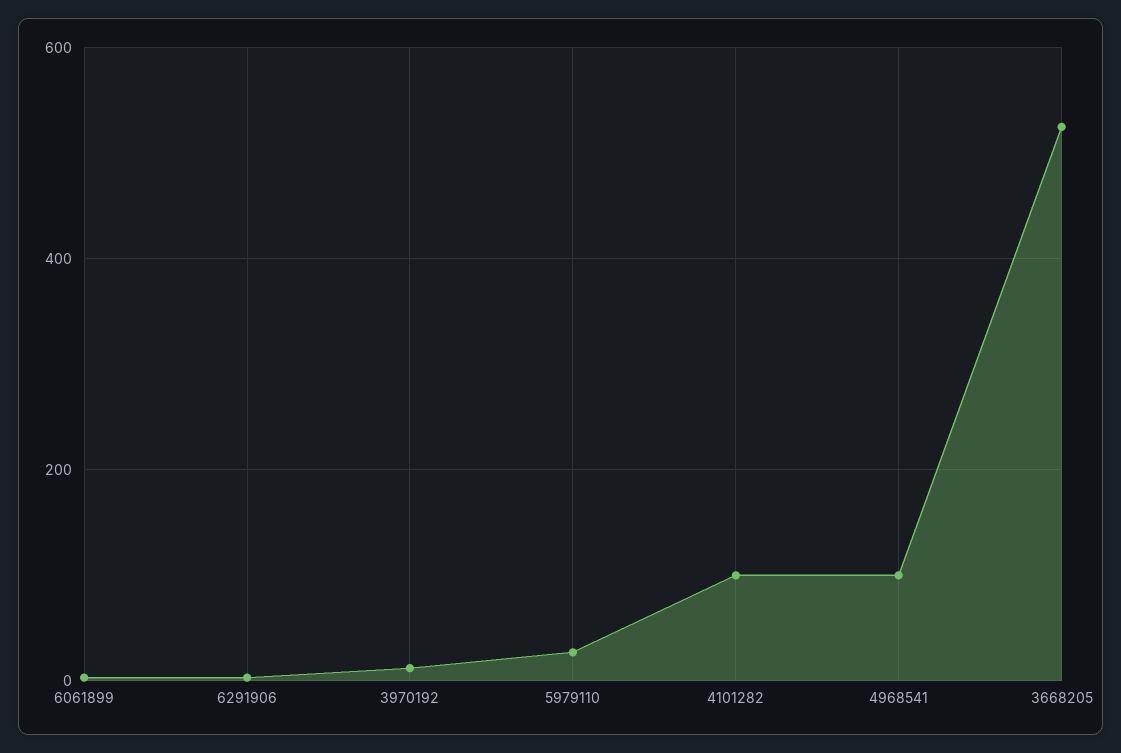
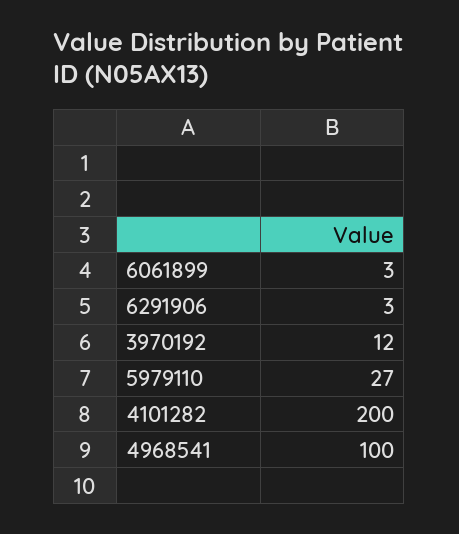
4101282: 100 -> 200
3668205: 520 -> none

